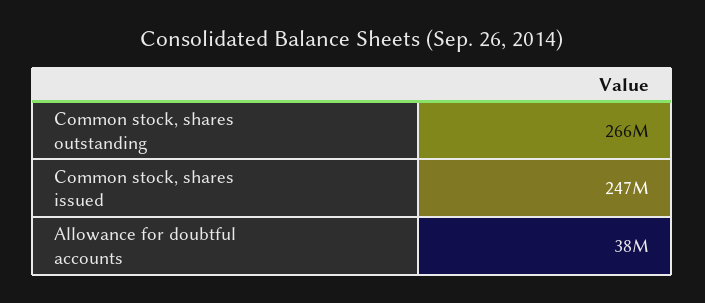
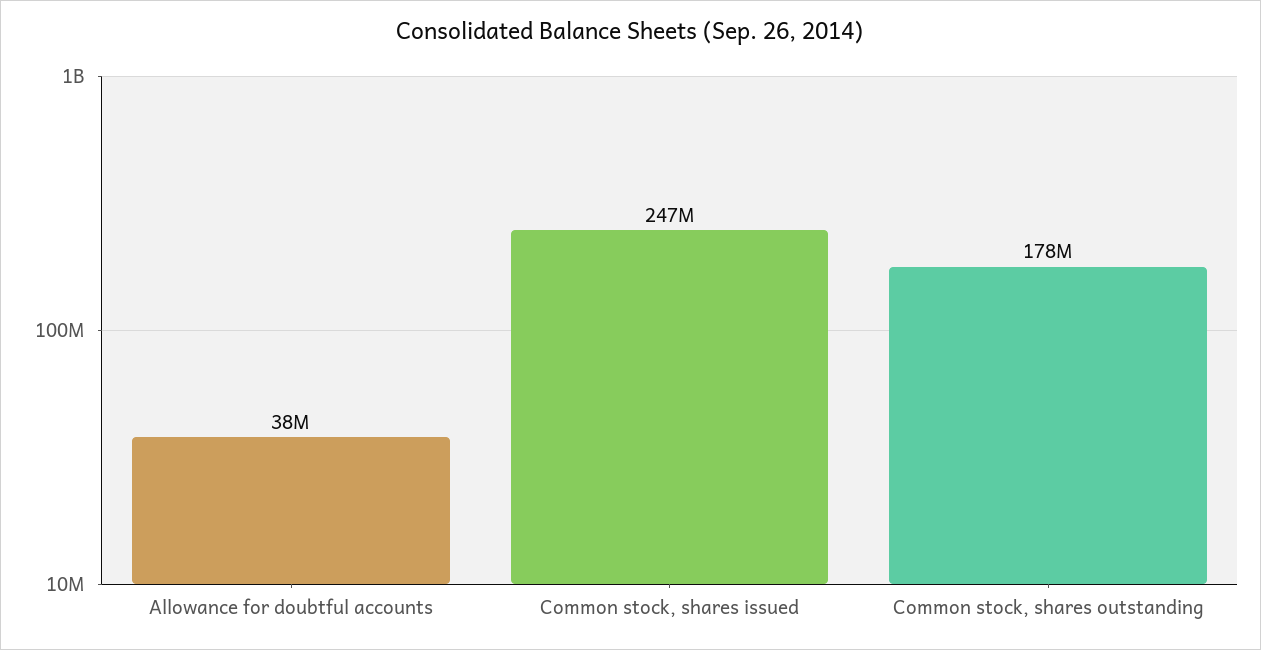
Common stock, shares outstanding: 266000000 -> 178000000

